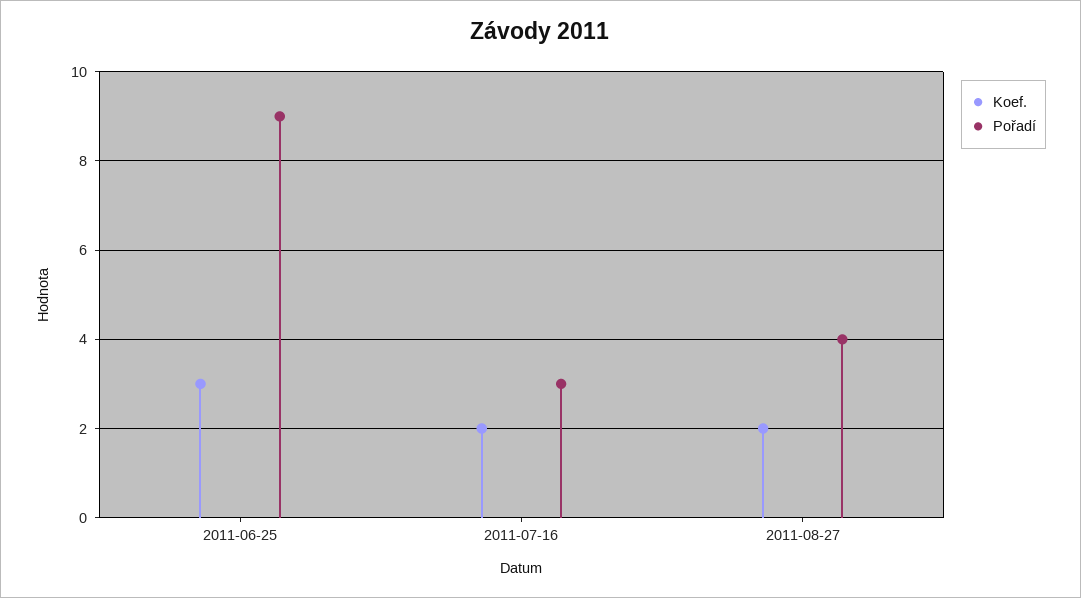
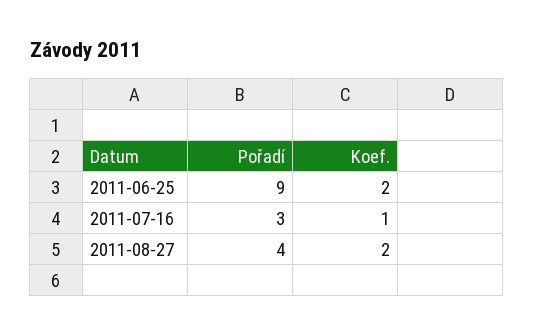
Koef., 2011-06-25: 3 -> 2
Koef., 2011-07-16: 2 -> 1

